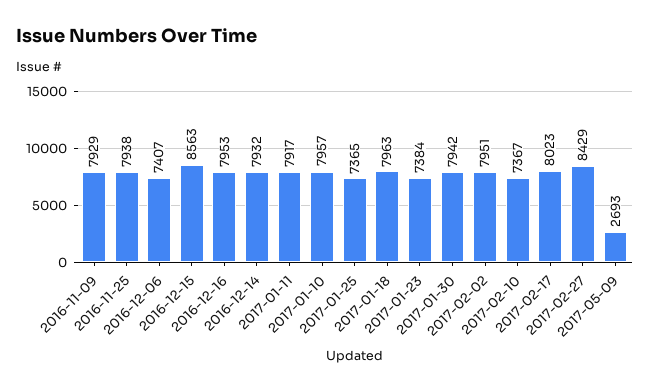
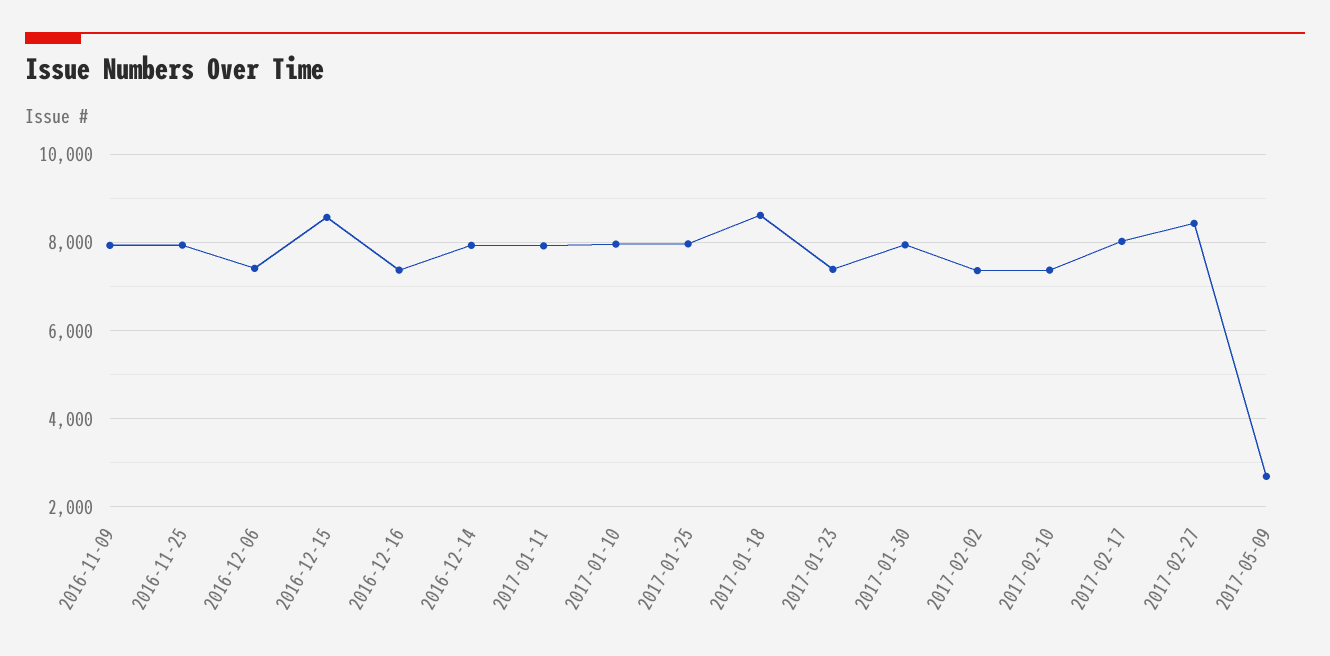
2016-12-16: 7953 -> 7400
2017-01-25: 7365 -> 8000
2017-01-18: 7963 -> 8600
2017-02-02: 7951 -> 7400

